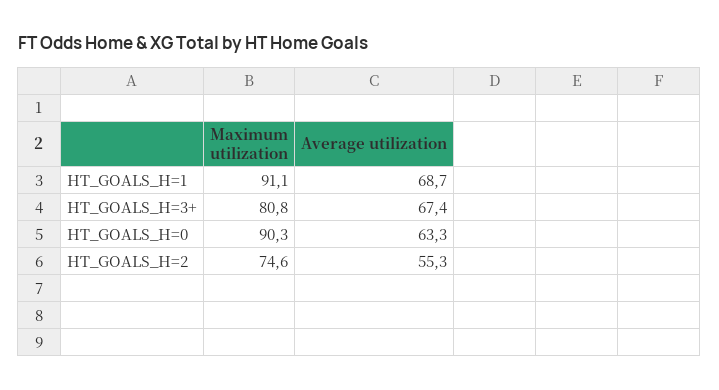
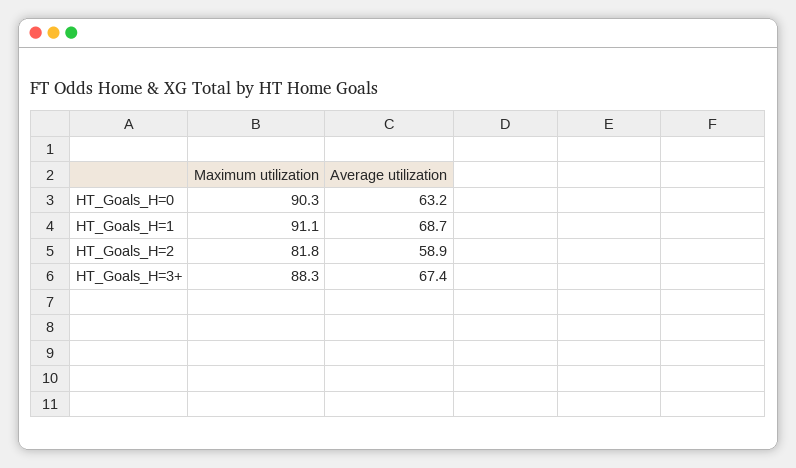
Maximum utilization, HT_GOALS_H=3+: 80.8 -> 88.3
Average utilization, HT_GOALS_H=0: 63.3 -> 63.2
Maximum utilization, HT_GOALS_H=2: 74.6 -> 81.8
Average utilization, HT_GOALS_H=2: 55.3 -> 58.9

